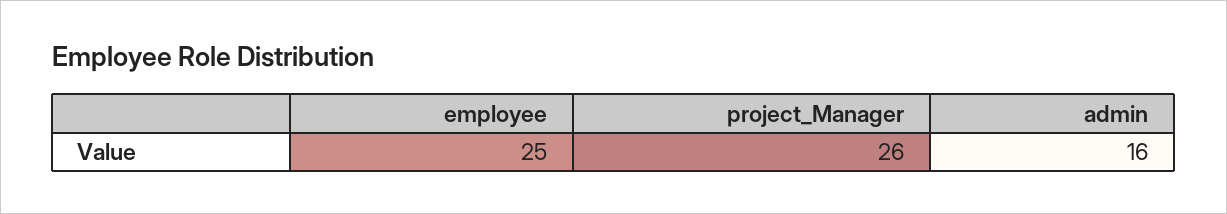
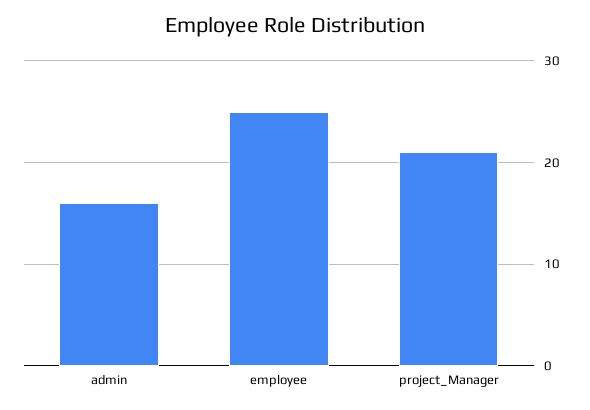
project_Manager: 26 -> 21

